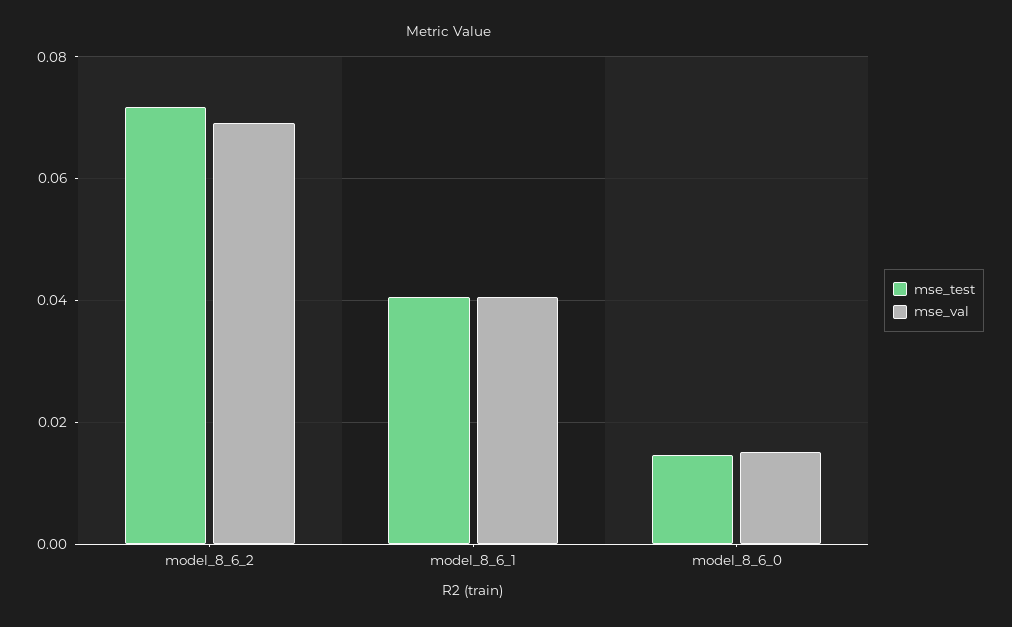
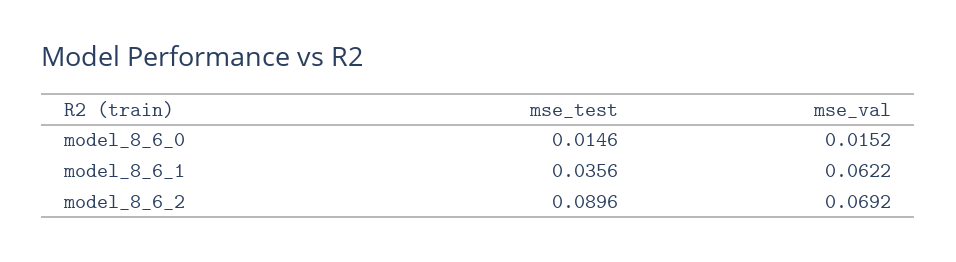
mse_test, model_8_6_2: 0.072 -> 0.0896
mse_test, model_8_6_1: 0.04 -> 0.0356
mse_val, model_8_6_1: 0.04 -> 0.0622

